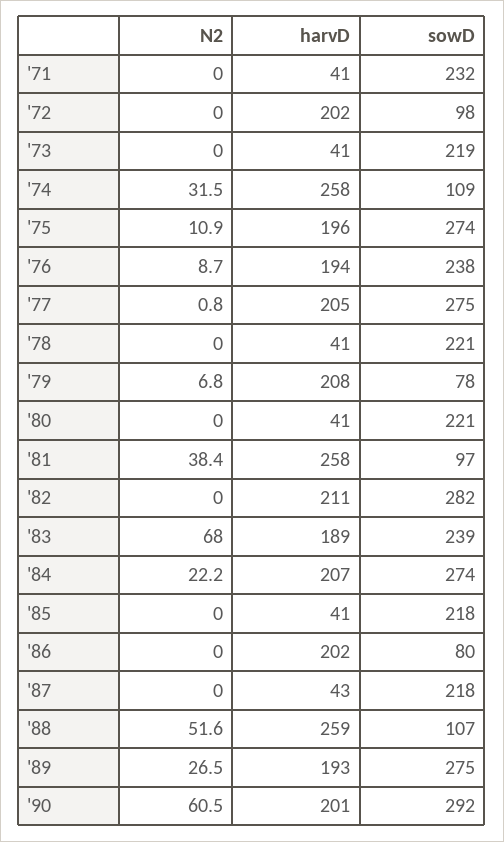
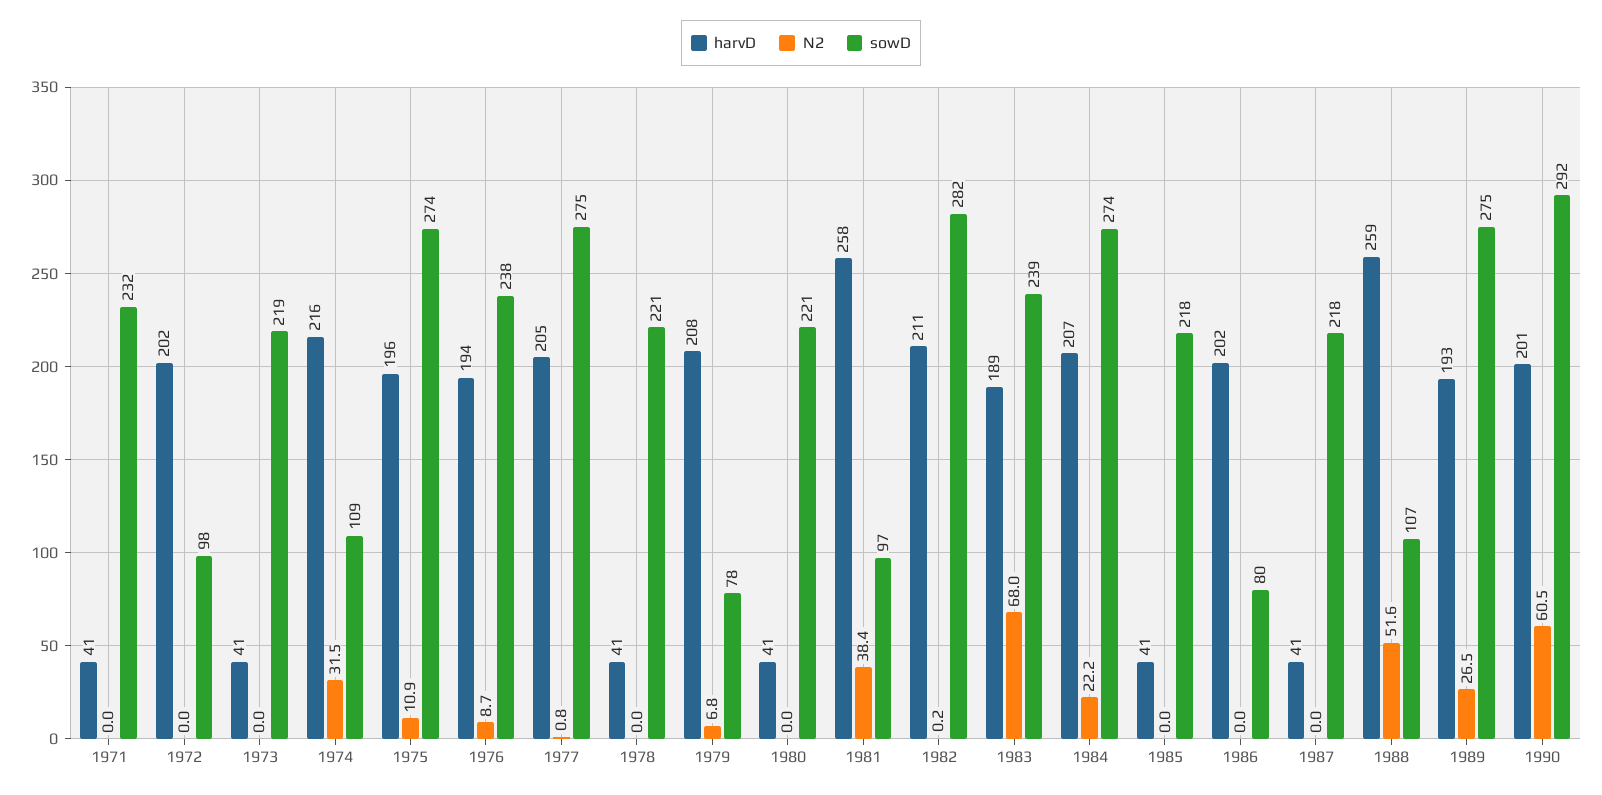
harvD, '74: 258 -> 216
N2, '82: 0 -> 0.2
harvD, '87: 43 -> 41

